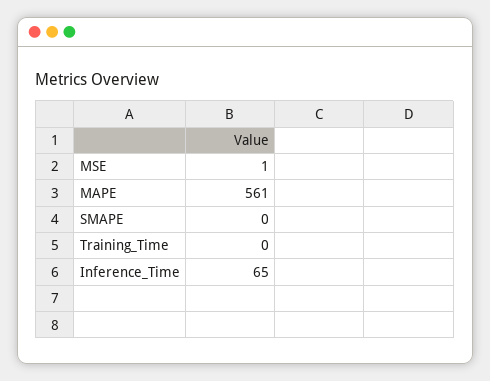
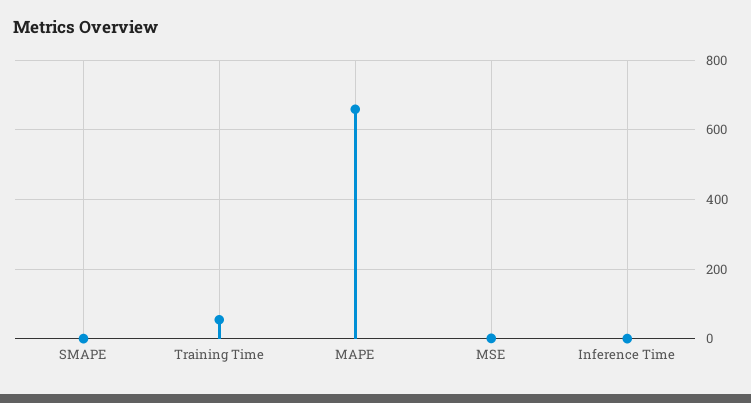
MAPE: 561 -> 660
Training_Time: 0 -> 60
Inference_Time: 65 -> 0

